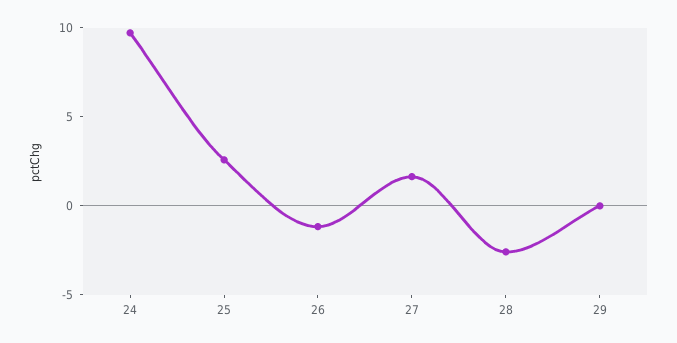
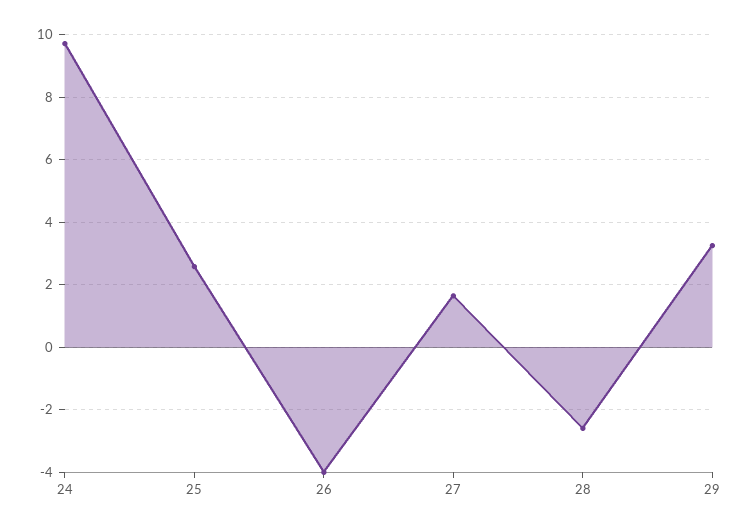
26: -1 -> -4
29: 0 -> 3.2

